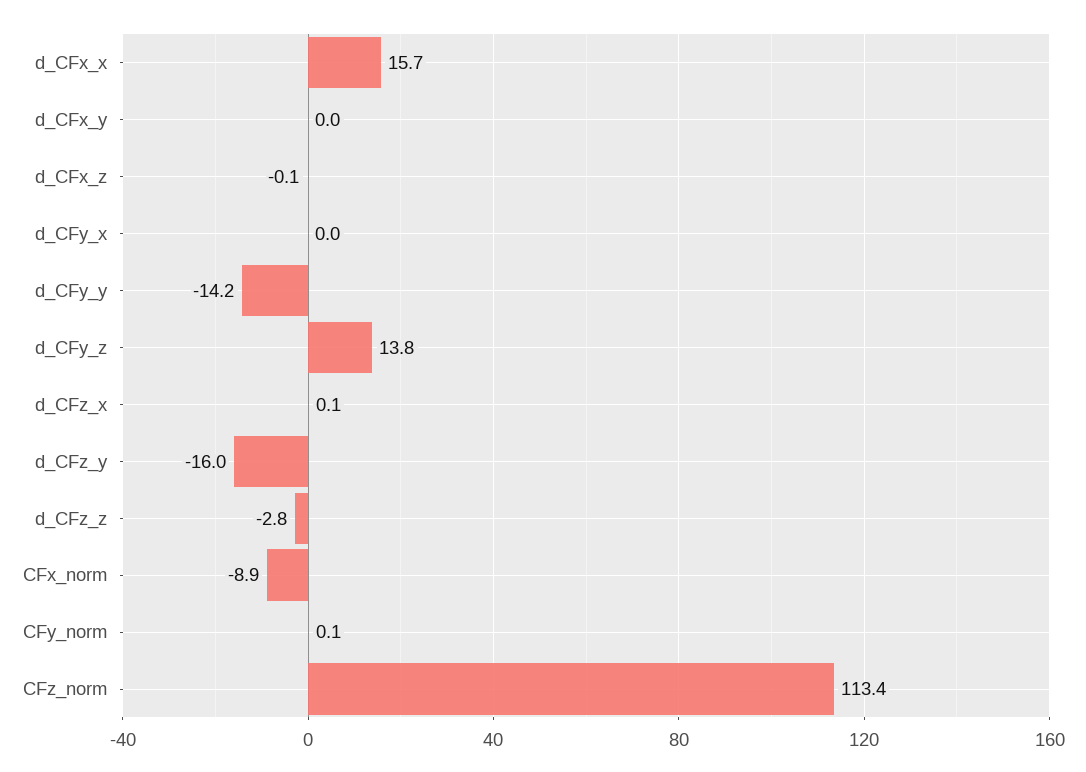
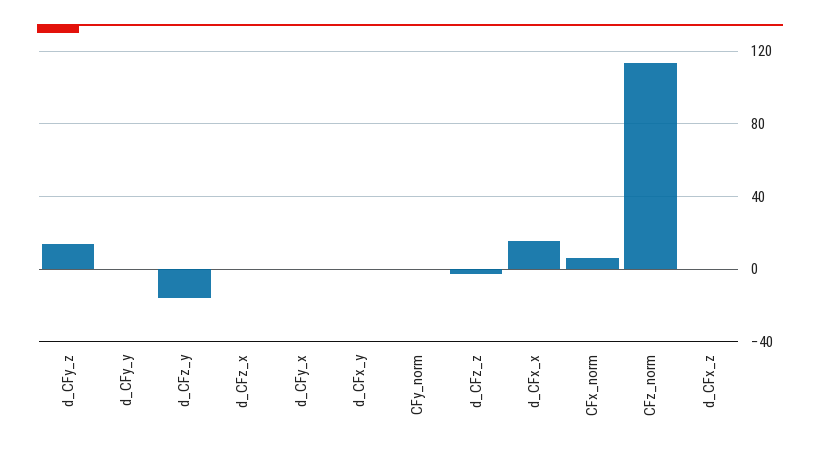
d_CFy_y: -14.2 -> 0
CFx_norm: -8.9 -> 5

